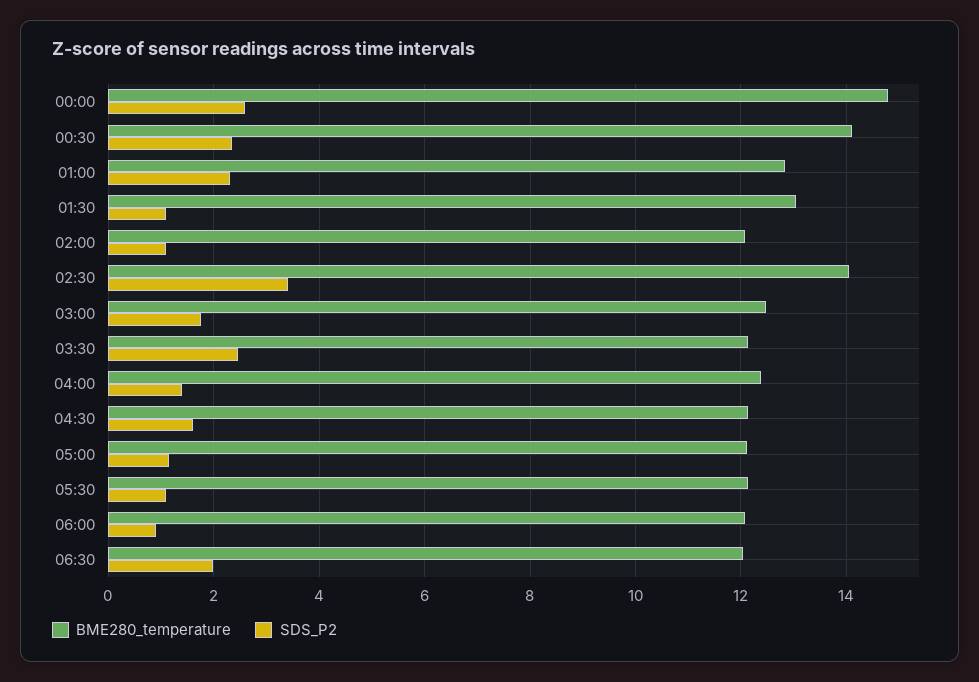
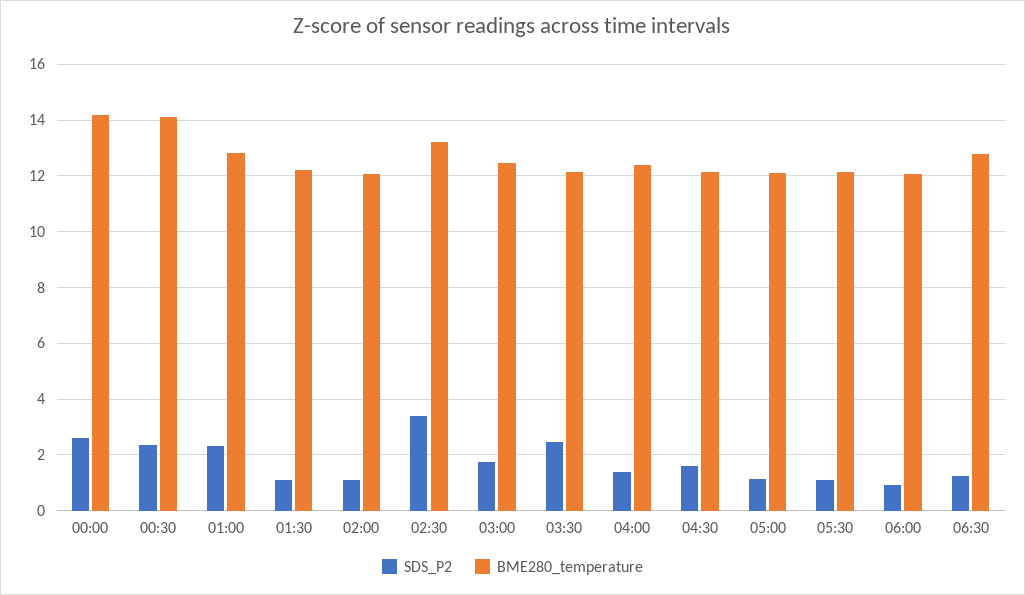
BME280_temperature, 00:00: 14.8 -> 14.25
BME280_temperature, 01:30: 13 -> 12.25
BME280_temperature, 02:30: 14 -> 13.25
BME280_temperature, 06:30: 12 -> 12.75
SDS_P2, 06:30: 2 -> 1.25

